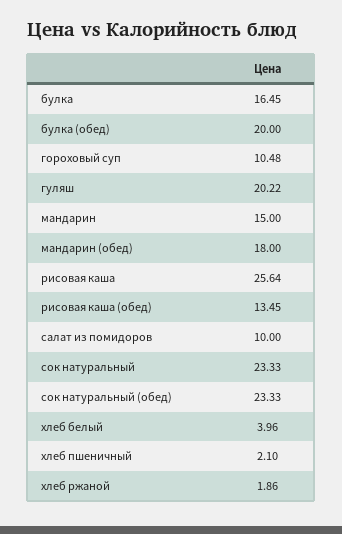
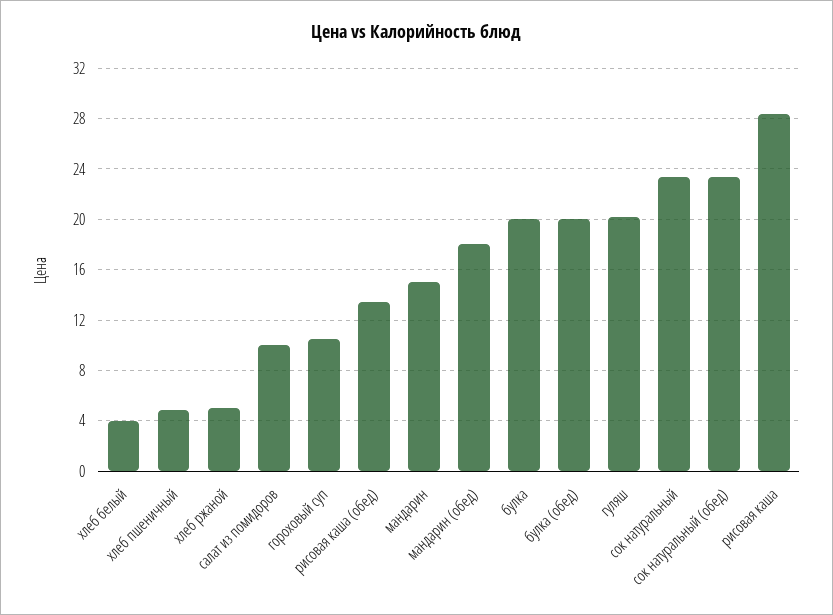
булка: 16.45 -> 20
рисовая каша: 25.64 -> 28.5
хлеб пшеничный: 2.1 -> 5
хлеб ржаной: 1.86 -> 5

